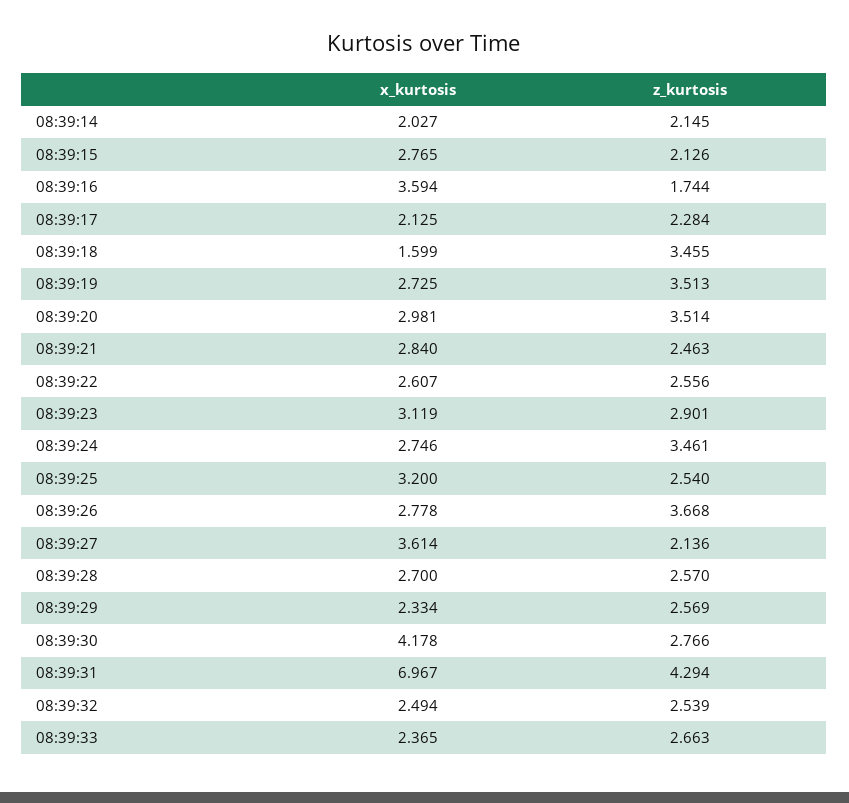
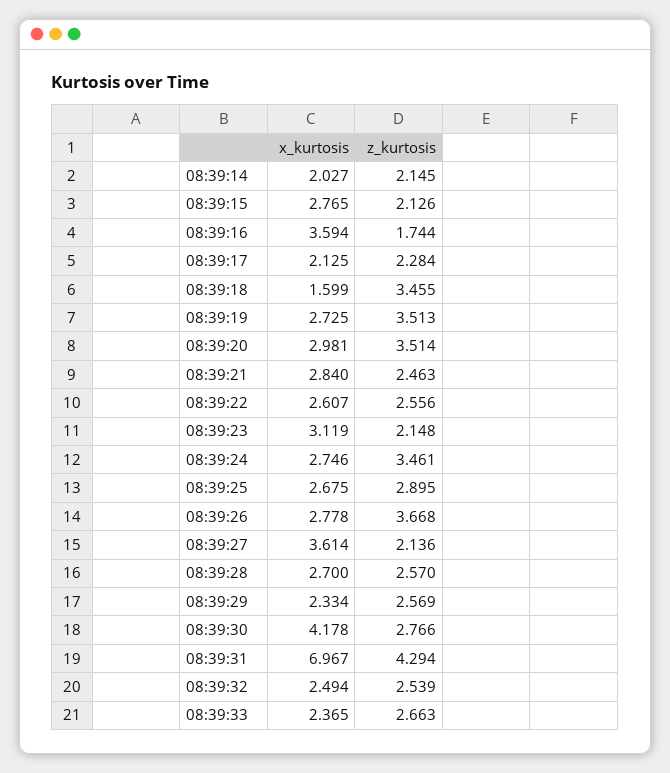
z_kurtosis, 08:39:23: 2.901 -> 2.148
x_kurtosis, 08:39:25: 3.2 -> 2.675
z_kurtosis, 08:39:25: 2.54 -> 2.895

